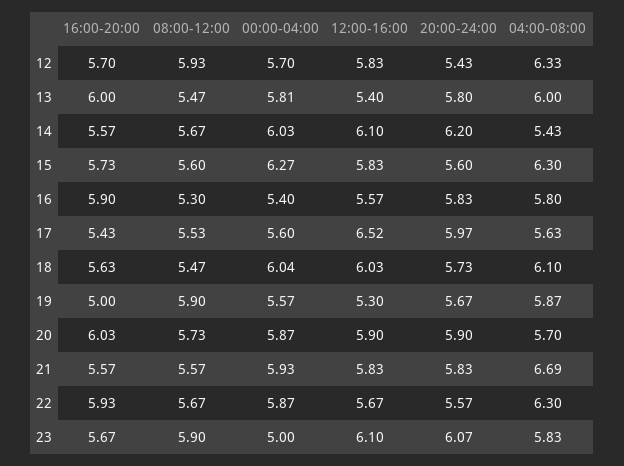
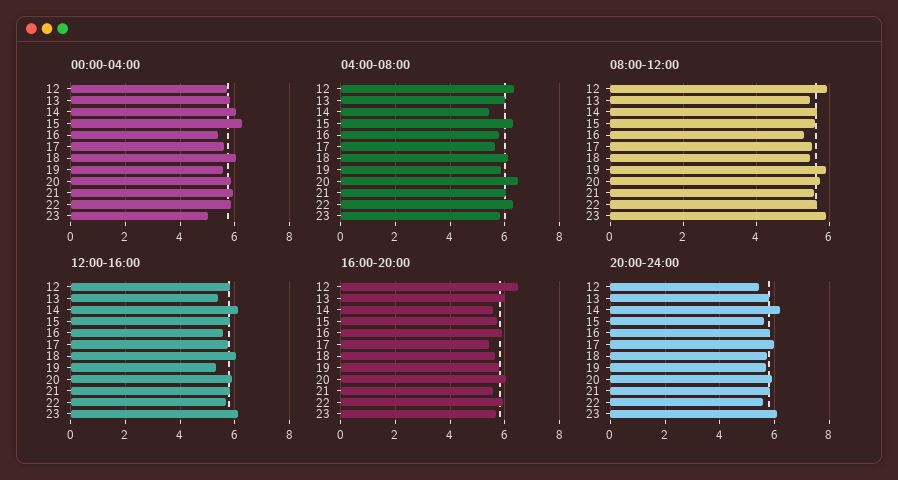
16:00-20:00, 12: 5.7 -> 6.5
12:00-16:00, 17: 6.52 -> 5.75
16:00-20:00, 19: 5 -> 5.75
04:00-08:00, 20: 5.7 -> 6.5
04:00-08:00, 21: 6.69 -> 6

